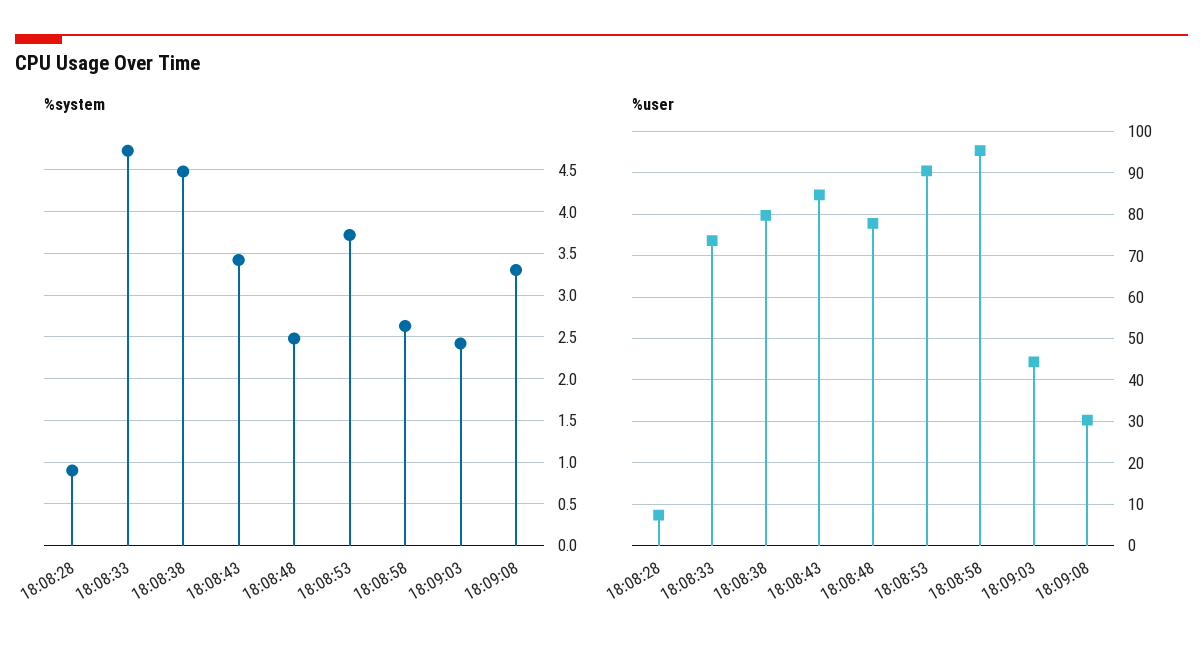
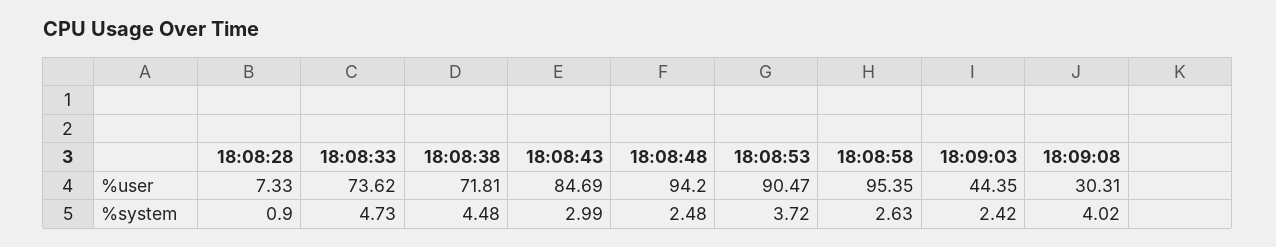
%system, 18:08:43: 3.4 -> 2.99
%system, 18:09:08: 3.3 -> 4.02
%user, 18:08:38: 80 -> 71.81
%user, 18:08:48: 78 -> 94.2

